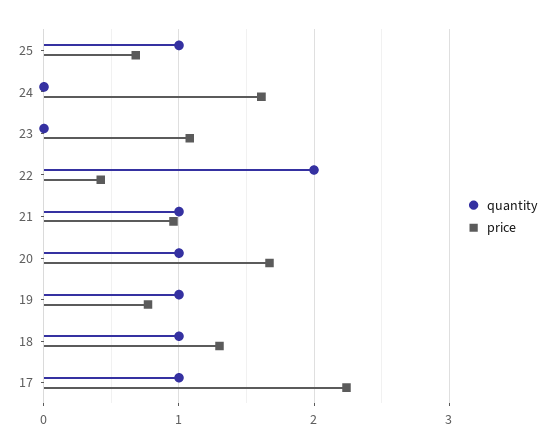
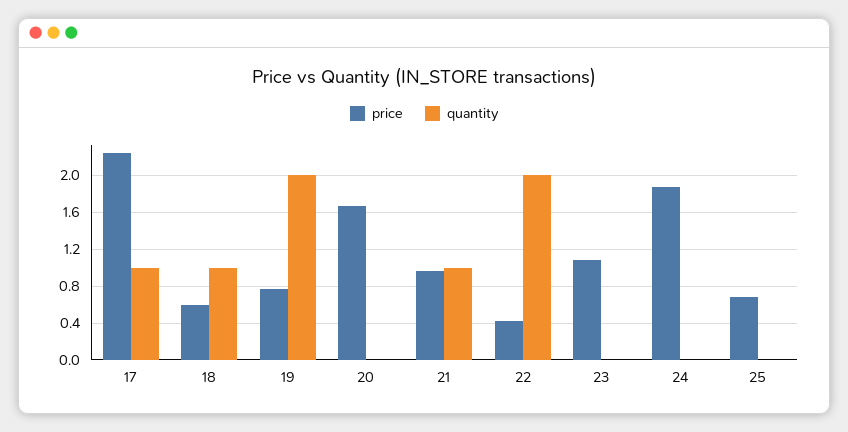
quantity, 25: 1 -> 0
price, 24: 1.6 -> 1.9
quantity, 20: 1 -> 0
quantity, 19: 1 -> 2
price, 18: 1.3 -> 0.6

